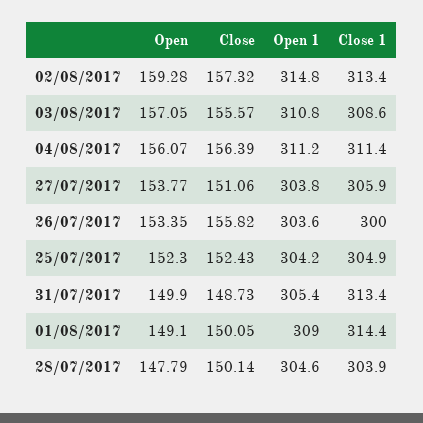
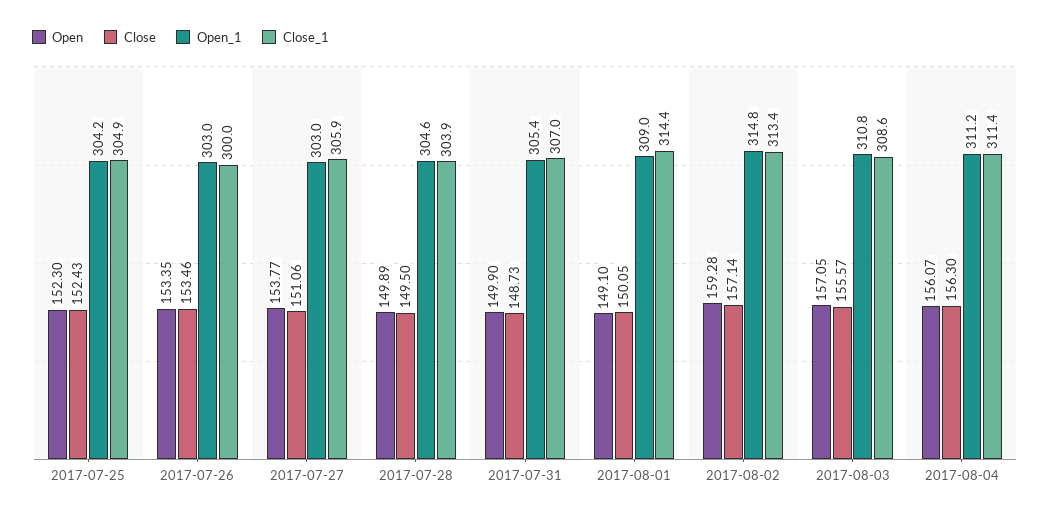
Close, 02/08/2017: 157.32 -> 157.14
Close, 04/08/2017: 156.39 -> 156.3
Open 1, 27/07/2017: 303.8 -> 303
Close, 26/07/2017: 155.82 -> 153.46
Open 1, 26/07/2017: 303.6 -> 303
Close 1, 31/07/2017: 313.4 -> 307
Open, 28/07/2017: 147.79 -> 149.89
Close, 28/07/2017: 150.14 -> 149.5

